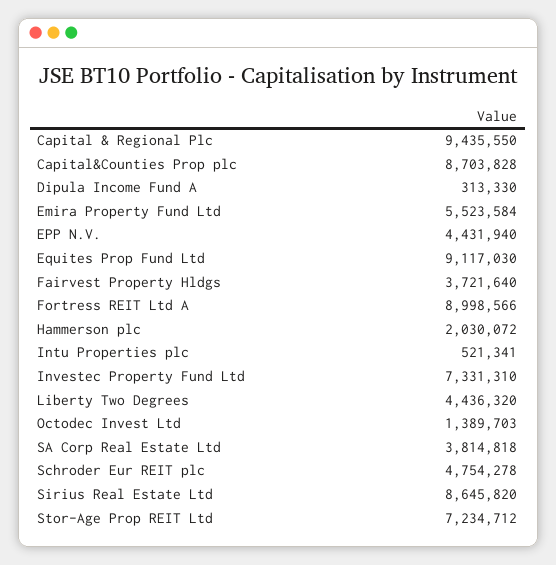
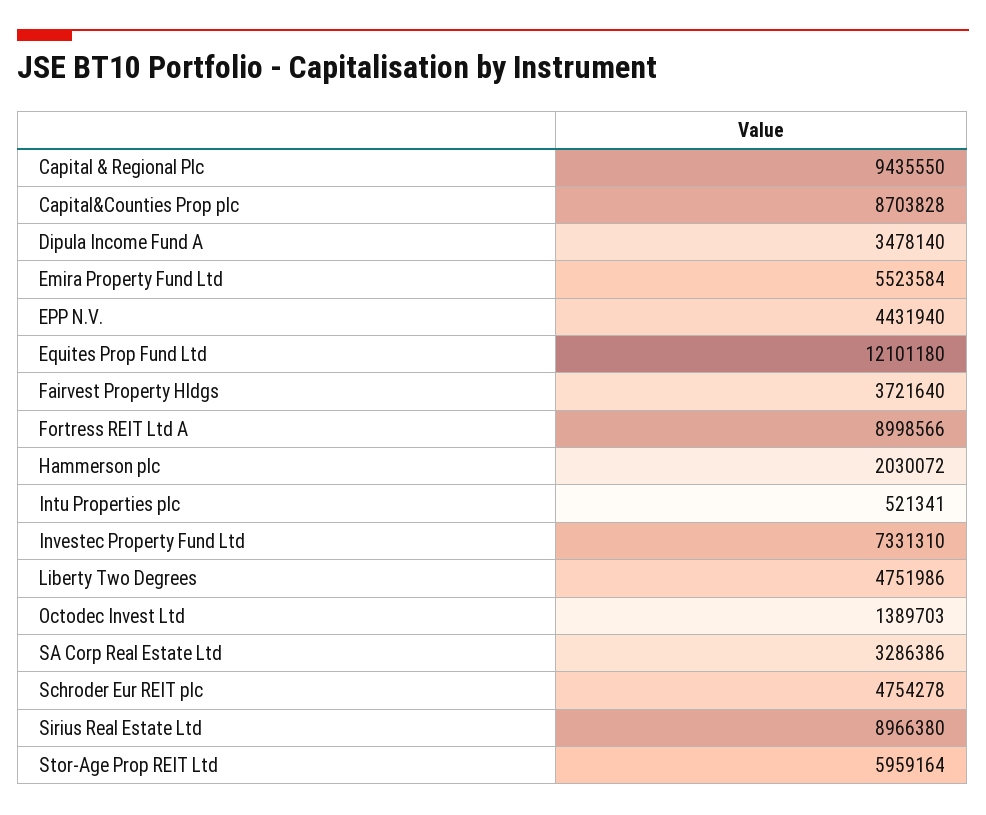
Dipula Income Fund A: 313330 -> 3478140
Equites Prop Fund Ltd: 9117030 -> 12101180
Liberty Two Degrees: 4436320 -> 4751986
SA Corp Real Estate Ltd: 3814818 -> 3286386
Sirius Real Estate Ltd: 8645820 -> 8966380
Stor-Age Prop REIT Ltd: 7234712 -> 5959164

